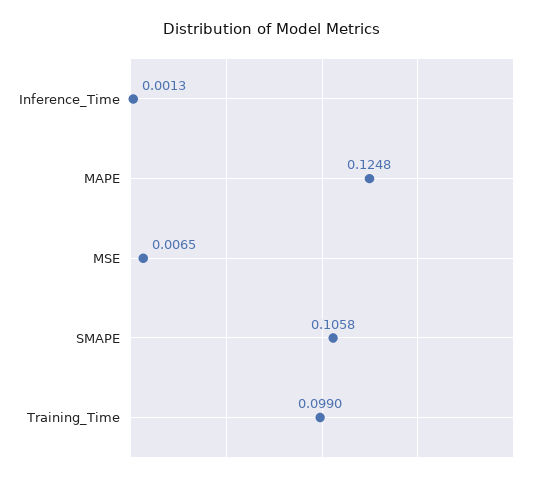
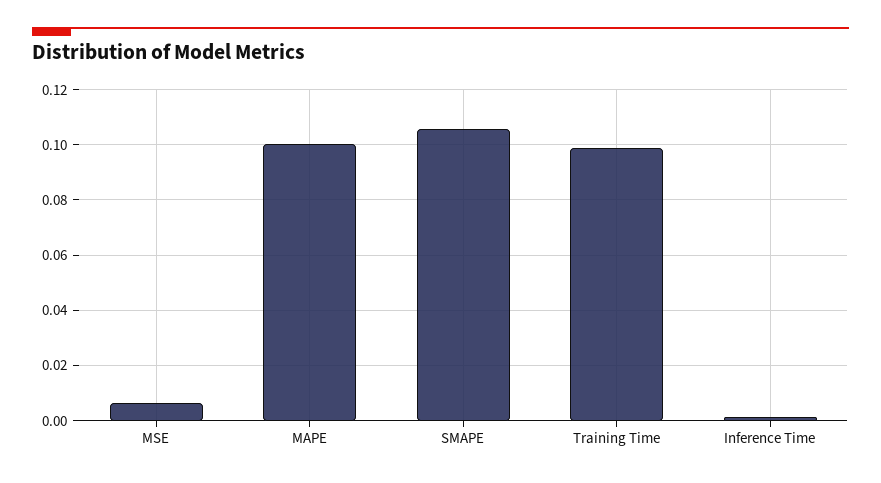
MAPE: 0.1248 -> 0.1

